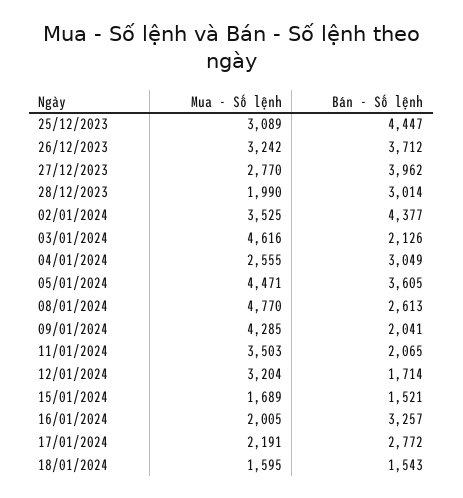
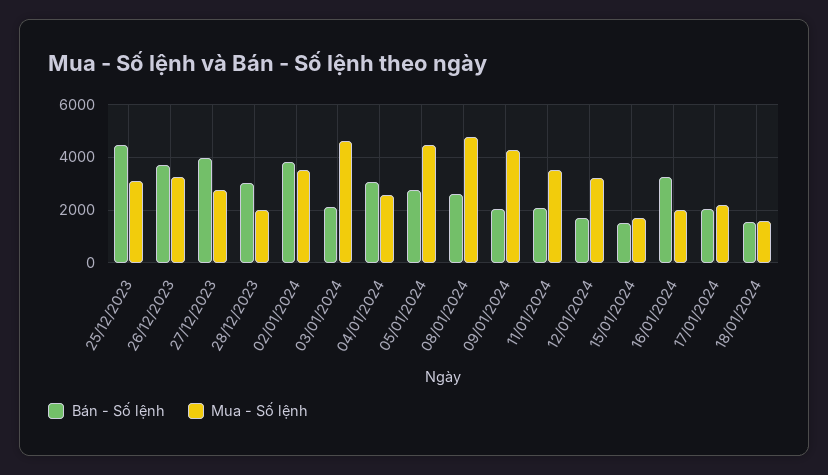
Bán - Số lệnh, 02/01/2024: 4377 -> 3750
Bán - Số lệnh, 05/01/2024: 3605 -> 2750
Bán - Số lệnh, 17/01/2024: 2772 -> 2000

